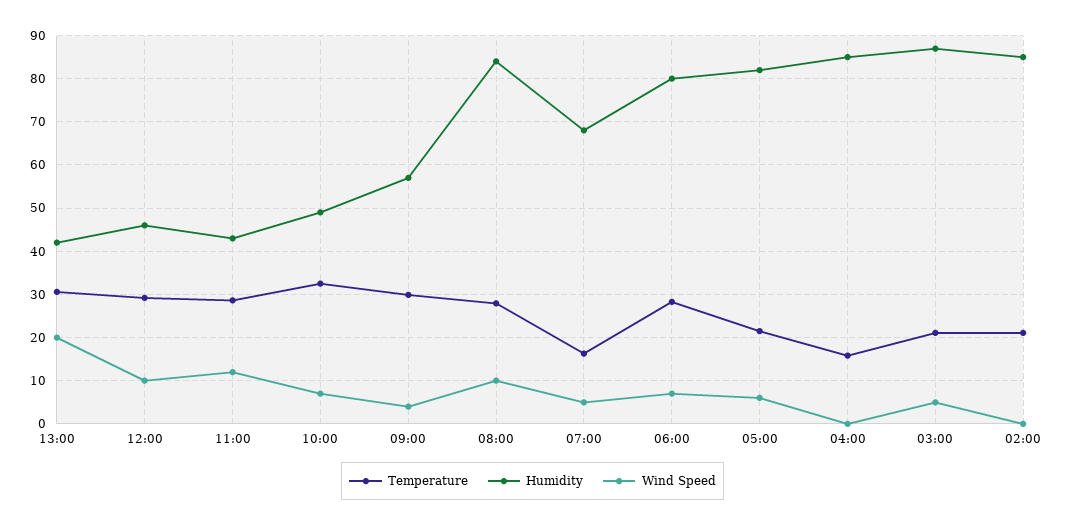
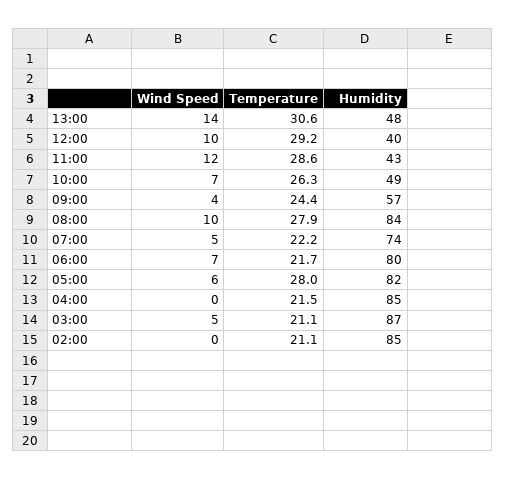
Humidity, 13:00: 42 -> 48
Wind Speed, 13:00: 20 -> 14
Humidity, 12:00: 46 -> 40
Temperature, 10:00: 32 -> 26.3
Temperature, 09:00: 30 -> 24.4
Temperature, 07:00: 16 -> 22.2
Humidity, 07:00: 68 -> 74
Temperature, 06:00: 28 -> 21.7
Temperature, 05:00: 22 -> 28
Temperature, 04:00: 16 -> 21.5

